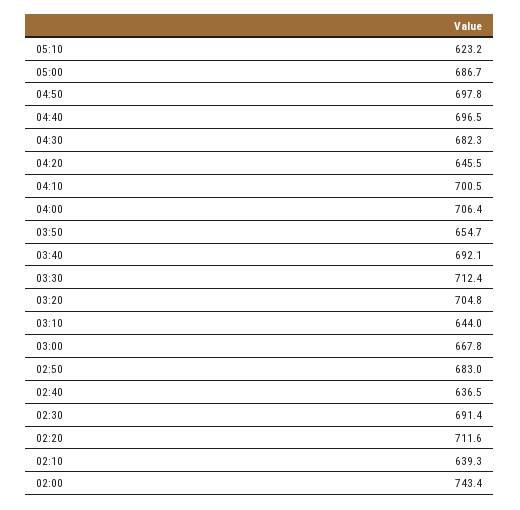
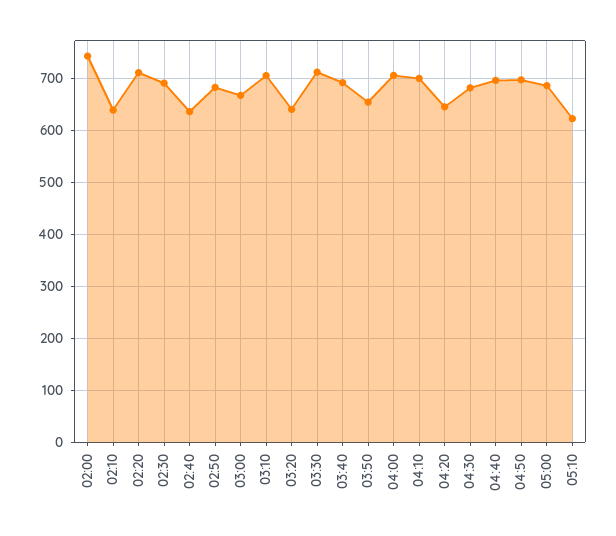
03:20: 704.8 -> 640
03:10: 644 -> 700

